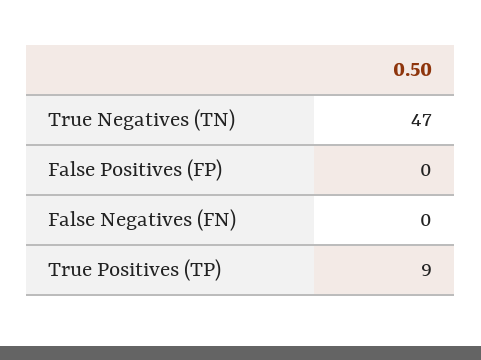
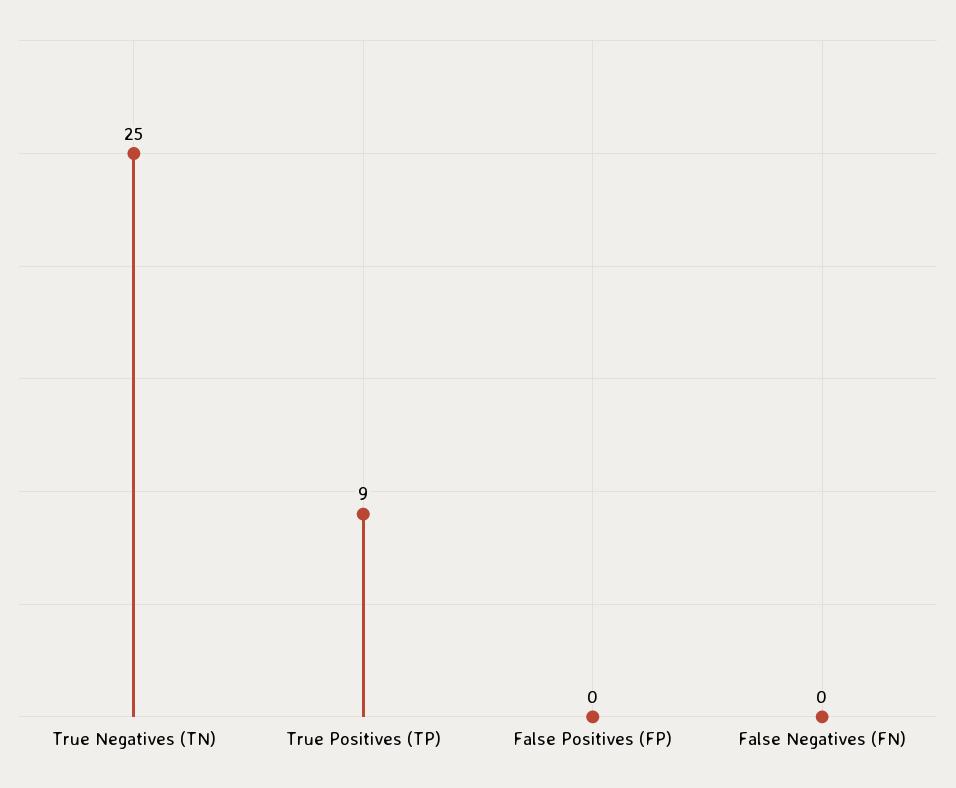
True Negatives (TN): 47 -> 25

